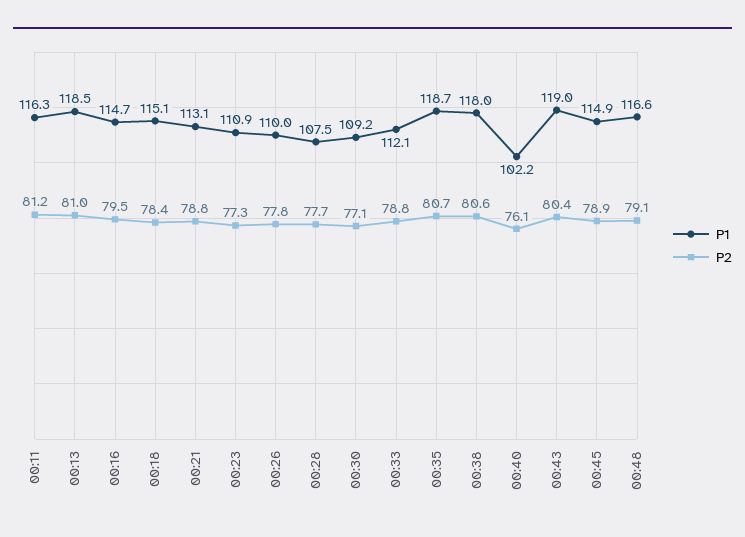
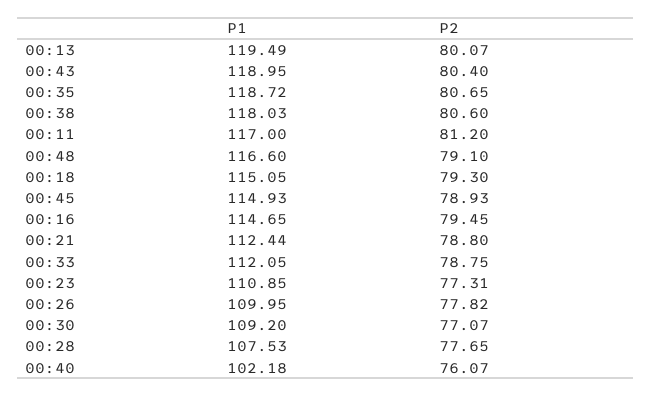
P1, 00:11: 116.3 -> 117
P1, 00:13: 118.5 -> 119.49
P2, 00:13: 81 -> 80.07
P2, 00:18: 78.4 -> 79.3
P1, 00:21: 113.1 -> 112.44

